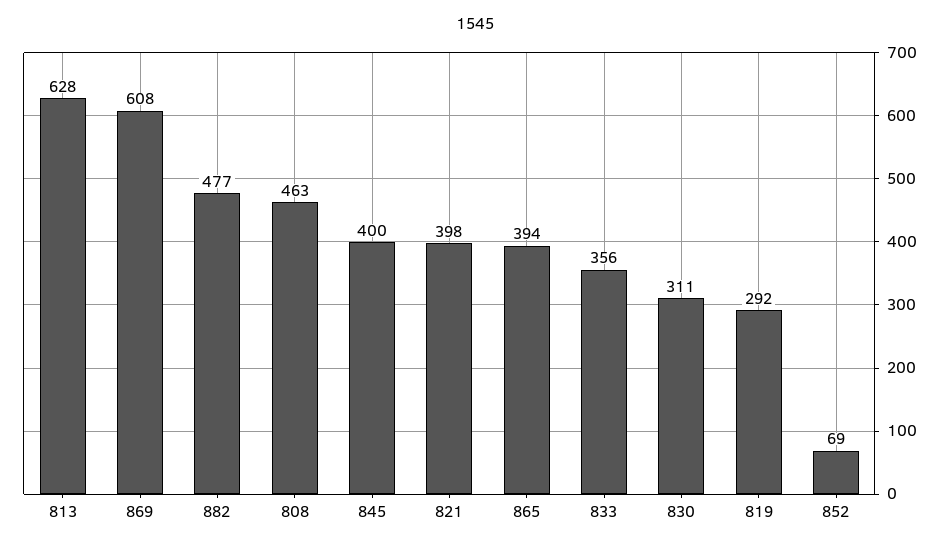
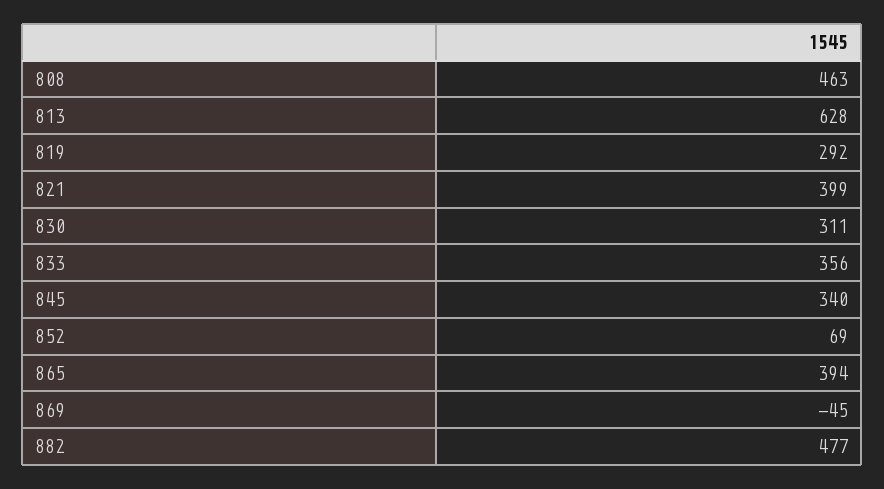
869: 608 -> -45
845: 400 -> 340
821: 398 -> 399

